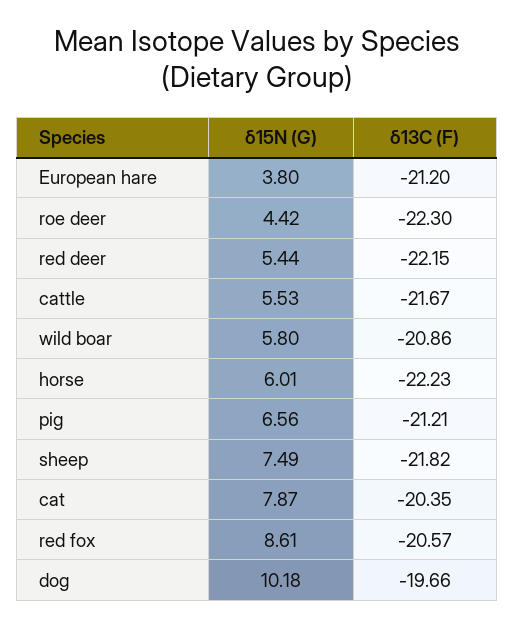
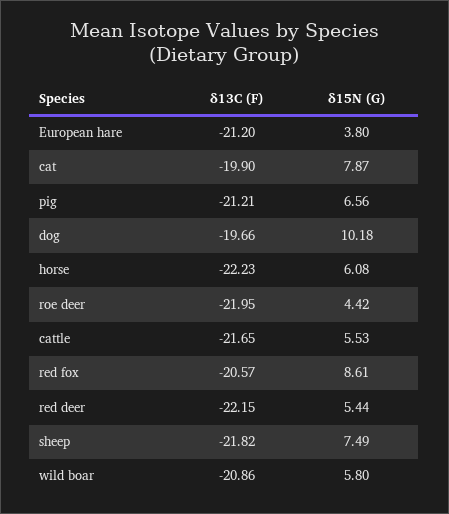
δ13C (F), roe deer: -22.3 -> -21.95
δ13C (F), cattle: -21.67 -> -21.65
δ15N (G), horse: 6.01 -> 6.08
δ13C (F), cat: -20.35 -> -19.9

